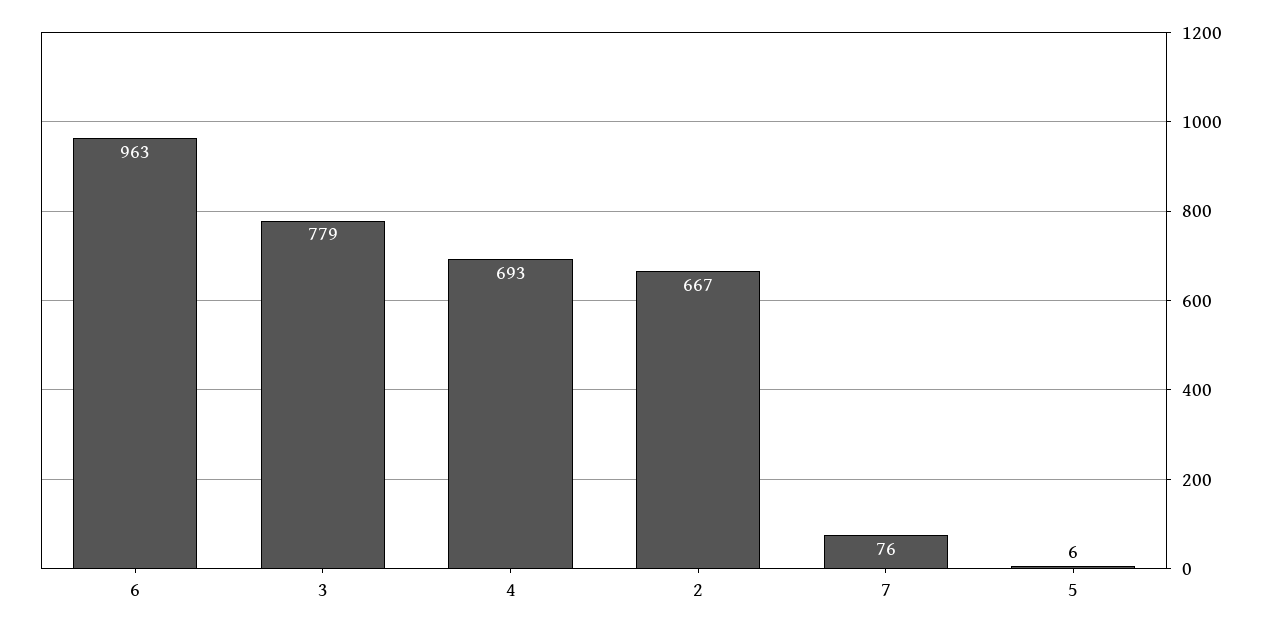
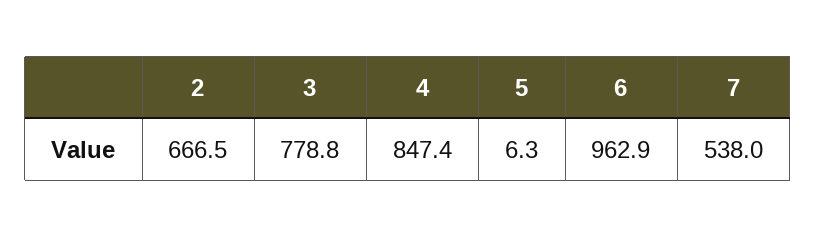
4: 693 -> 847.4
7: 76 -> 538

